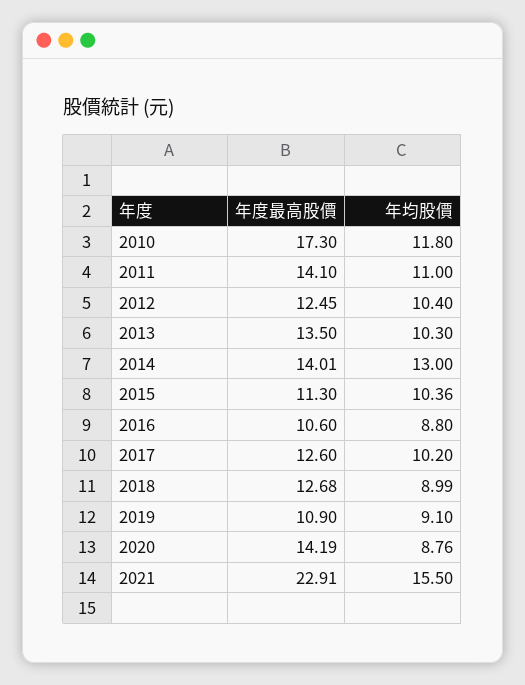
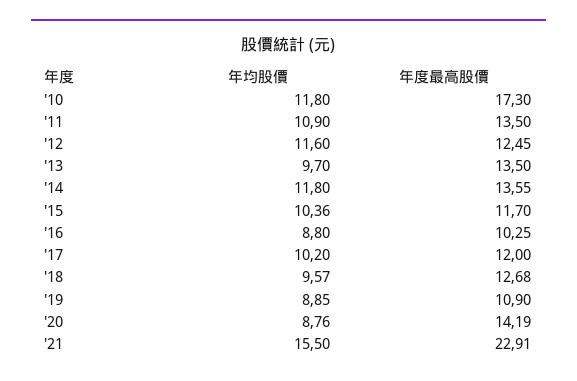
年度最高股價, 2011: 14.1 -> 13.5
年均股價, 2011: 11 -> 10.9
年均股價, 2012: 10.4 -> 11.6
年均股價, 2013: 10.3 -> 9.7
年度最高股價, 2014: 14.01 -> 13.55
年均股價, 2014: 13 -> 11.8
年度最高股價, 2015: 11.3 -> 11.7
年度最高股價, 2016: 10.6 -> 10.25
年度最高股價, 2017: 12.6 -> 12
年均股價, 2018: 8.99 -> 9.57
年均股價, 2019: 9.1 -> 8.85

